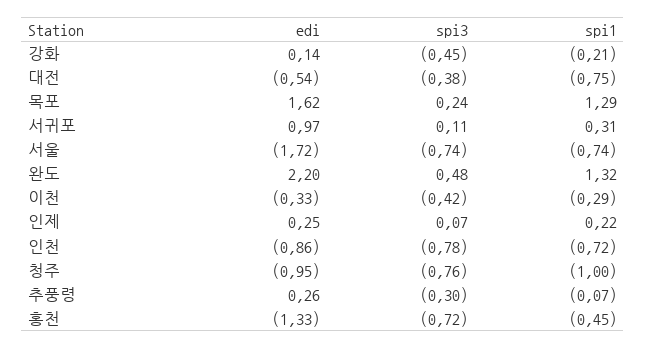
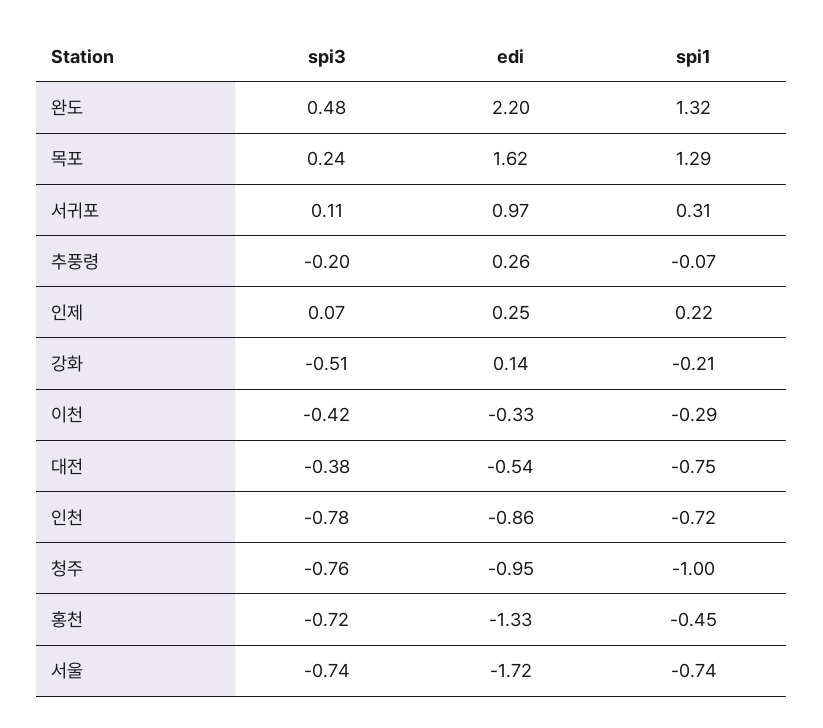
spi3, 강화: -0.45 -> -0.51
spi3, 추풍령: -0.3 -> -0.2

